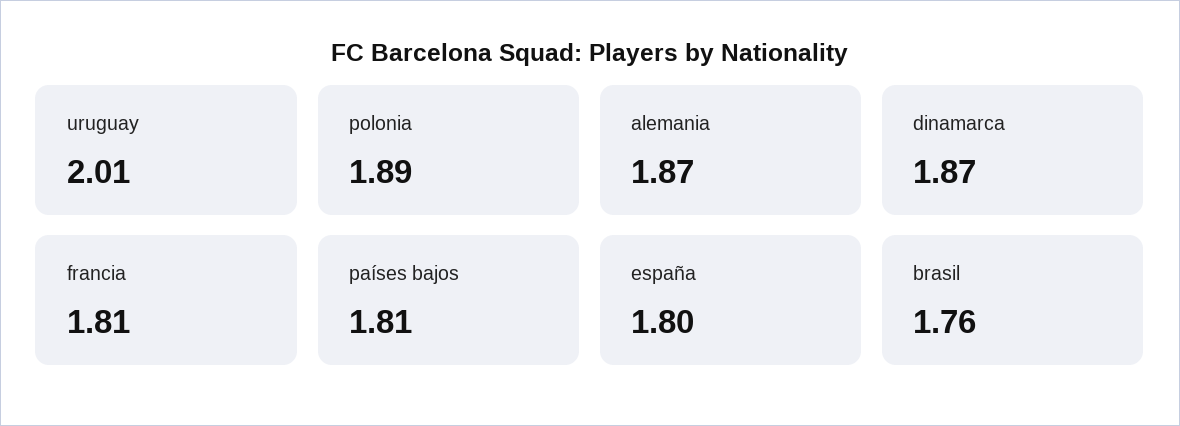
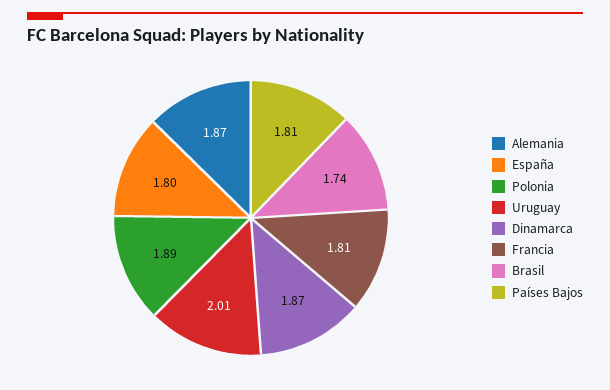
brasil: 1.76 -> 1.74

